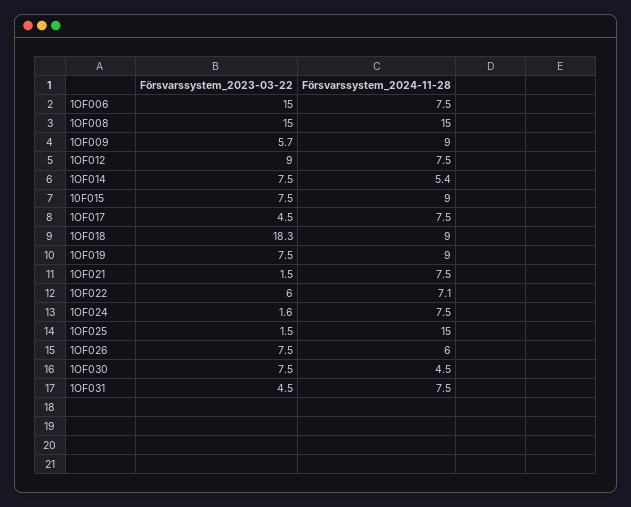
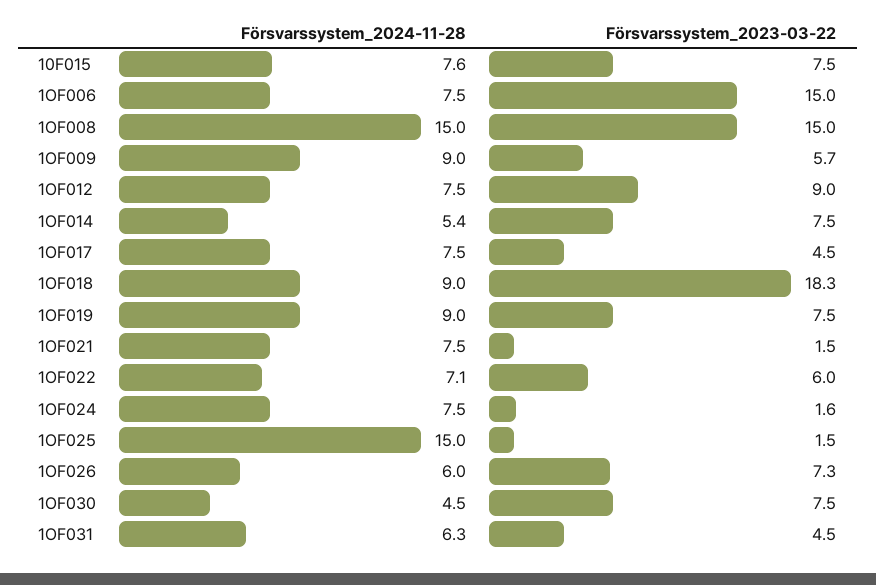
Försvarssystem_2024-11-28, 10F015: 9 -> 7.6
Försvarssystem_2023-03-22, 1OF026: 7.5 -> 7.3
Försvarssystem_2024-11-28, 1OF031: 7.5 -> 6.3

